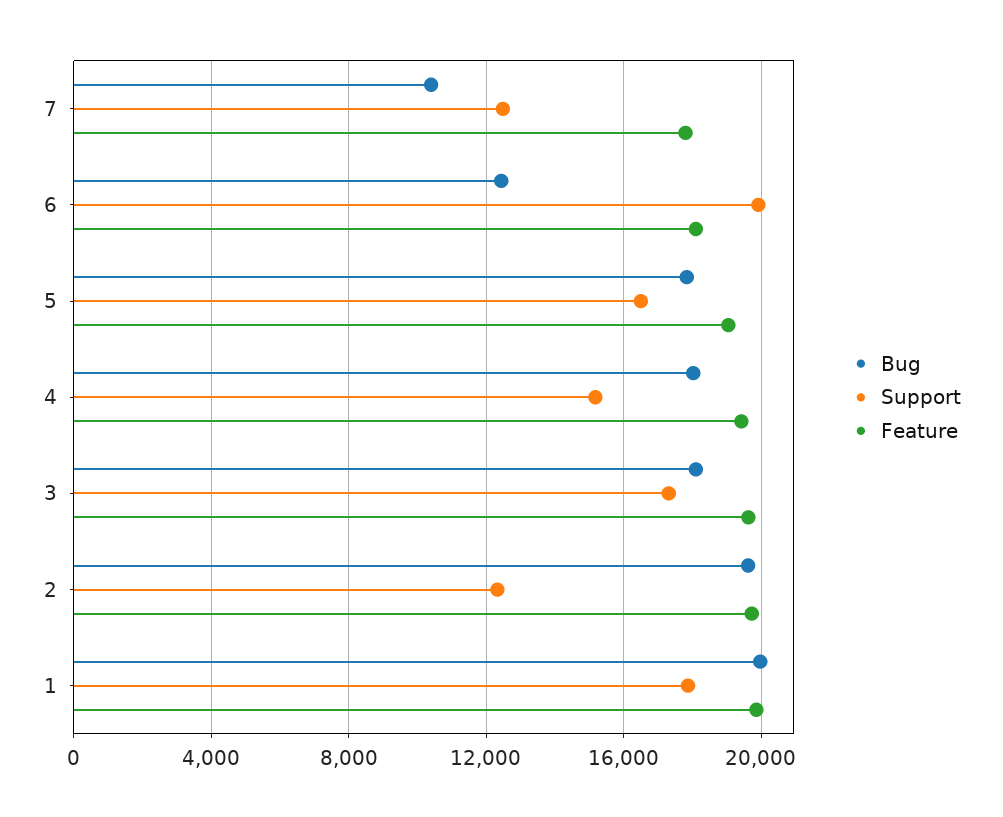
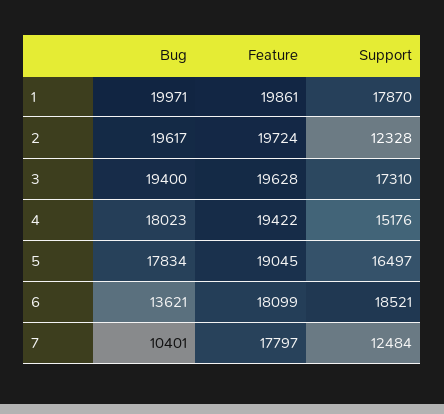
Bug, 6: 12500 -> 13621
Support, 6: 20000 -> 18521
Bug, 3: 18000 -> 19400

